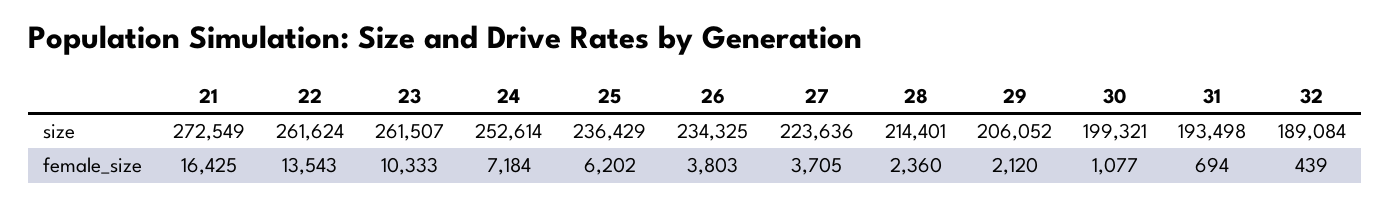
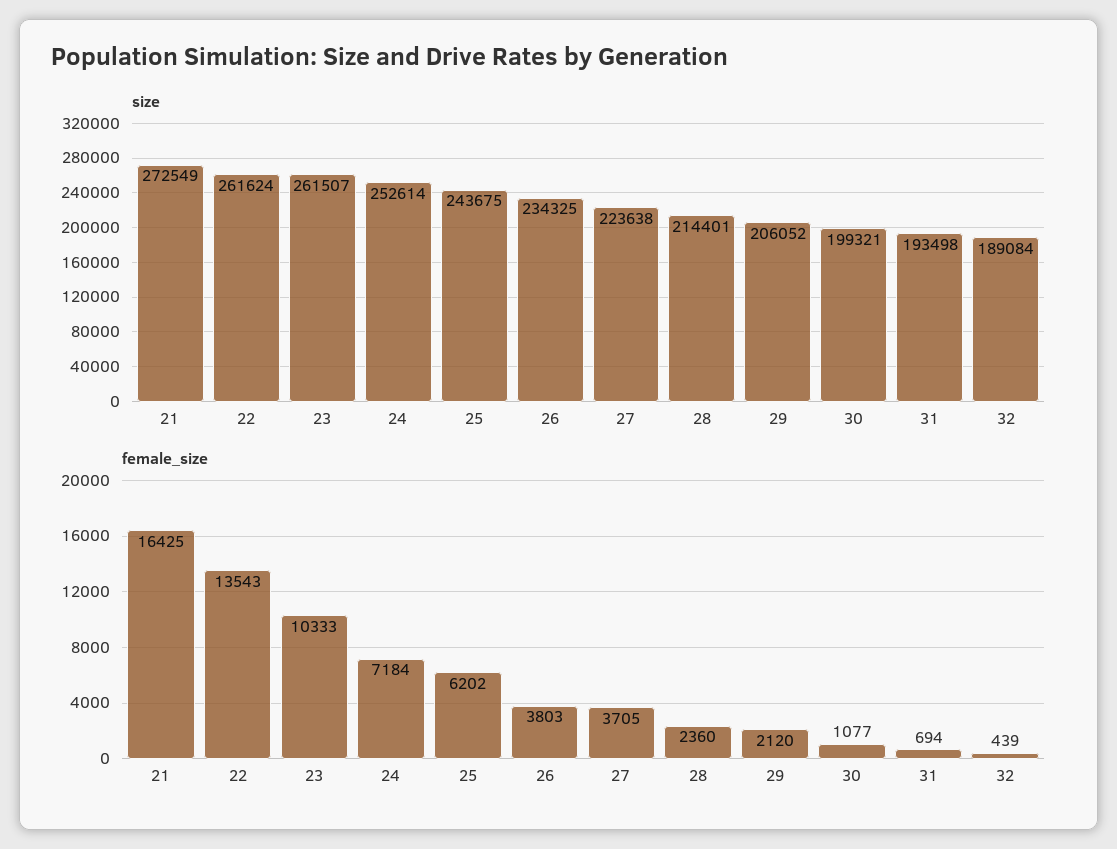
size, 25: 236429 -> 243675
size, 27: 223636 -> 223638

